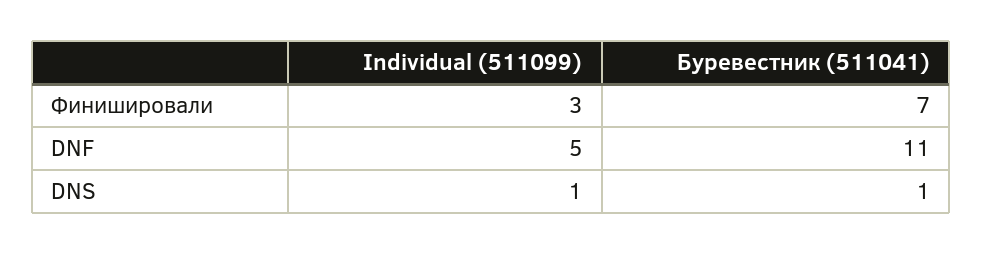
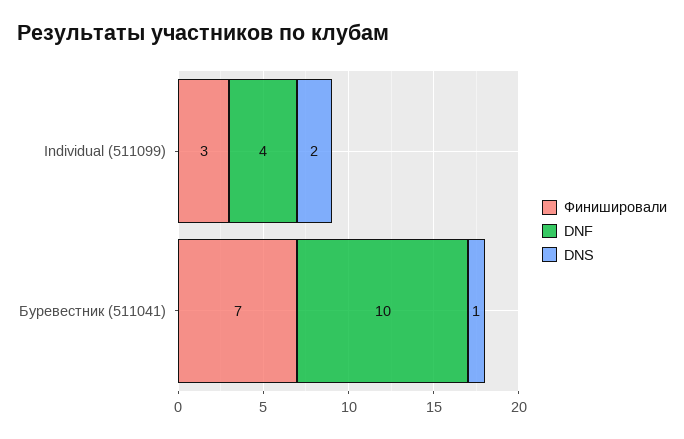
DNF, Individual (511099): 5 -> 4
DNF, Буревестник (511041): 11 -> 10
DNS, Individual (511099): 1 -> 2

